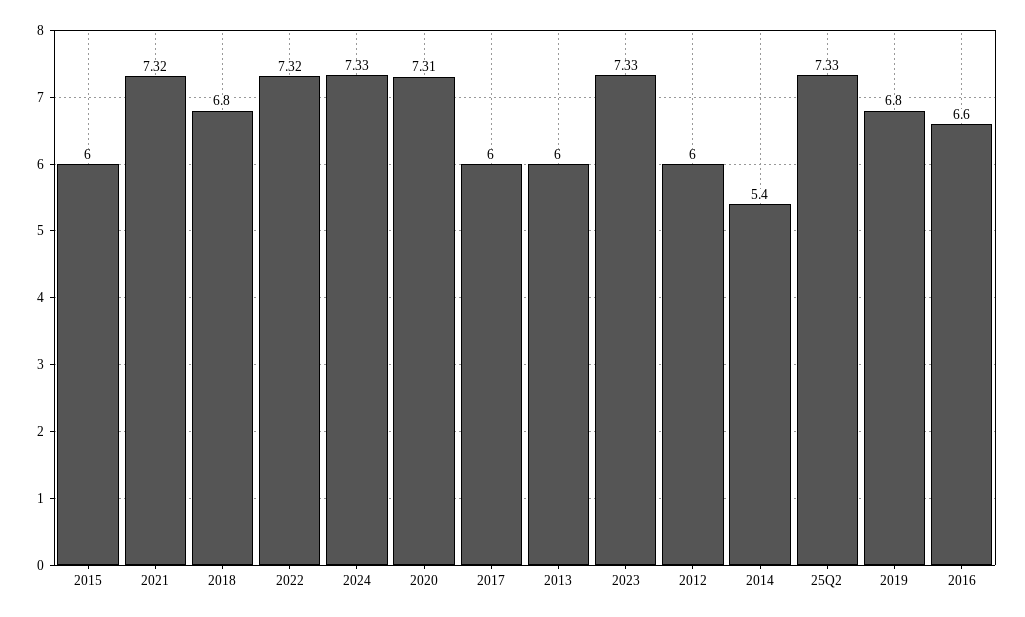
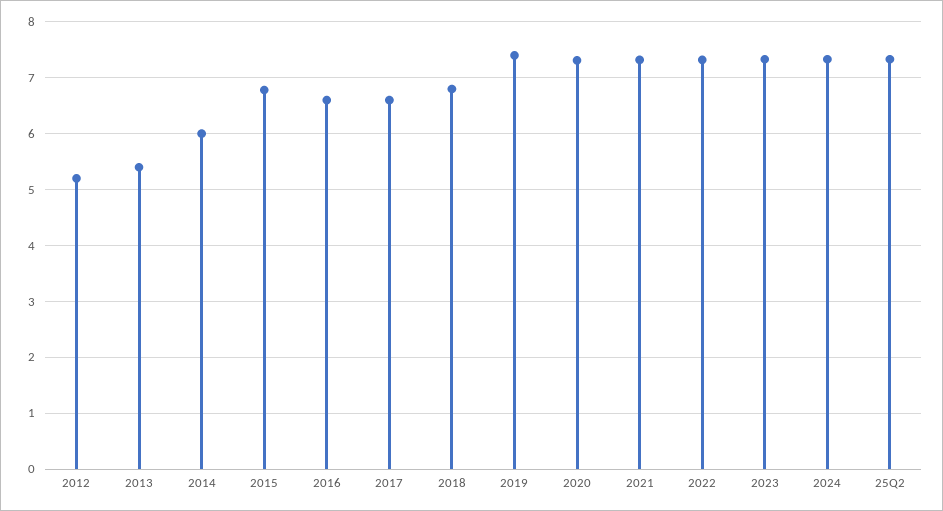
2015: 6 -> 6.8
2017: 6 -> 6.6
2013: 6 -> 5.4
2012: 6 -> 5.2
2014: 5.4 -> 6
2019: 6.8 -> 7.4

